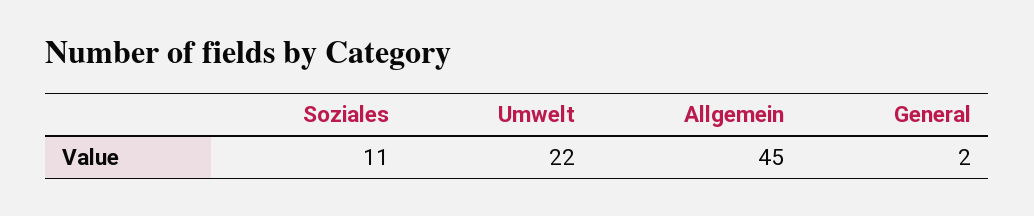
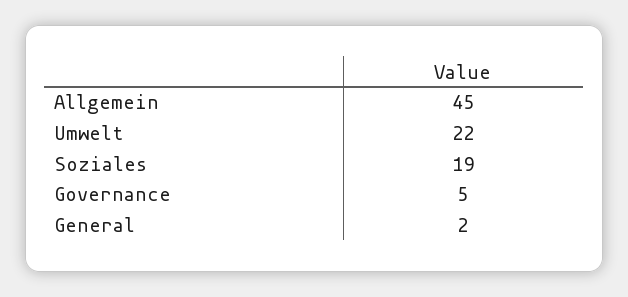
Soziales: 11 -> 19
Governance: none -> 5

